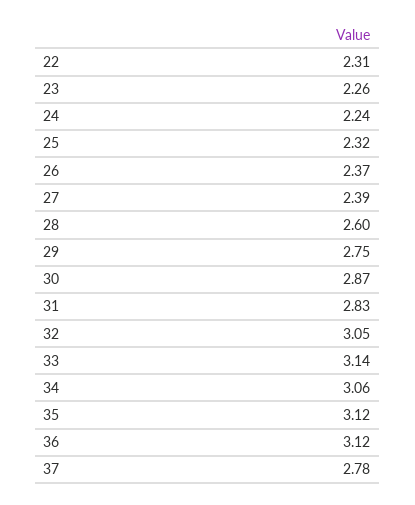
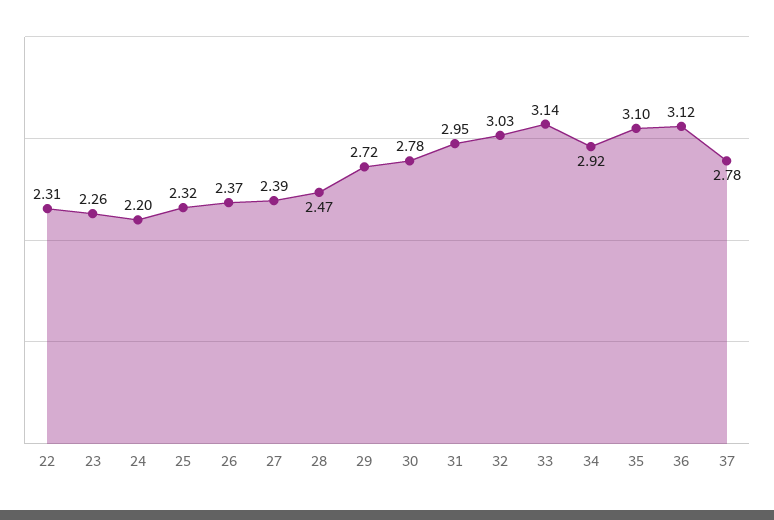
24: 2.24 -> 2.2
28: 2.6 -> 2.47
29: 2.75 -> 2.72
30: 2.87 -> 2.78
31: 2.83 -> 2.95
32: 3.05 -> 3.03
34: 3.06 -> 2.92
35: 3.12 -> 3.1

